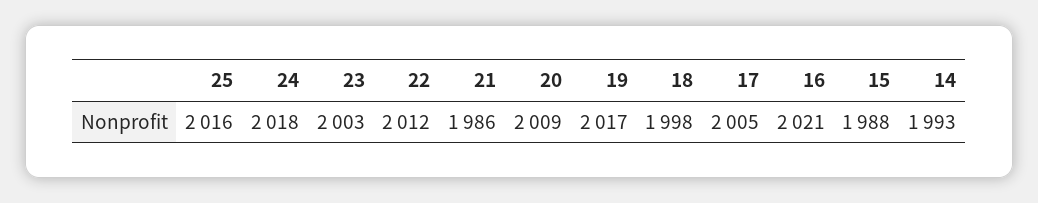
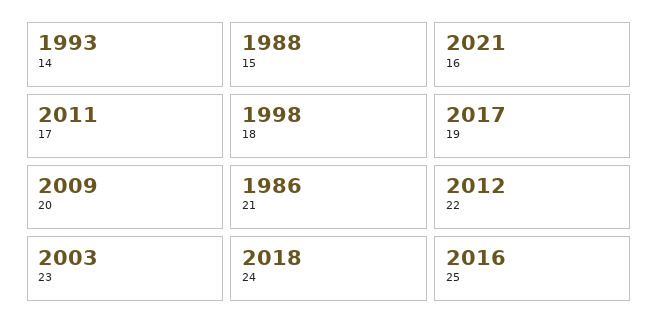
17: 2005 -> 2011

